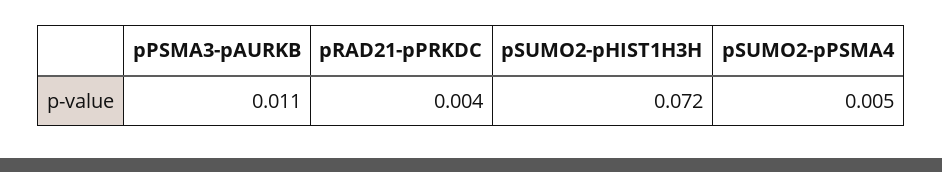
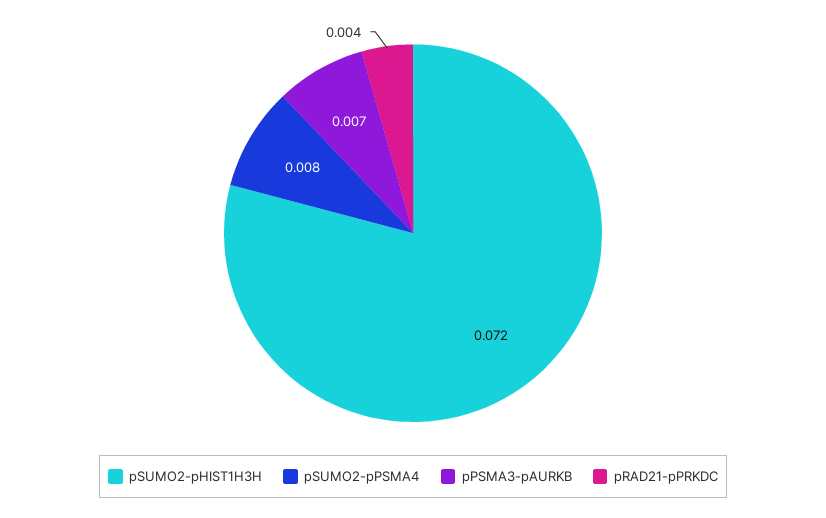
pPSMA3-pAURKB: 0.011 -> 0.007
pSUMO2-pPSMA4: 0.005 -> 0.008

